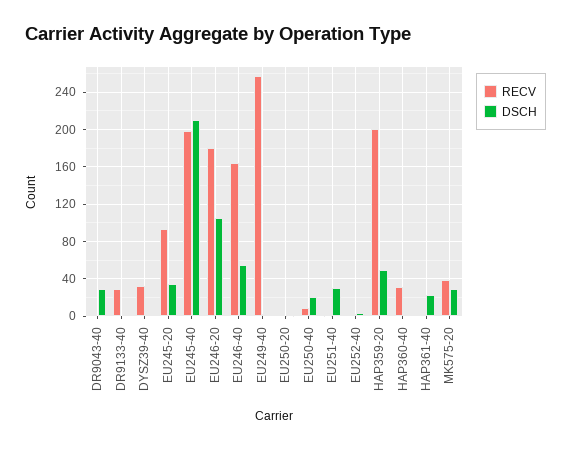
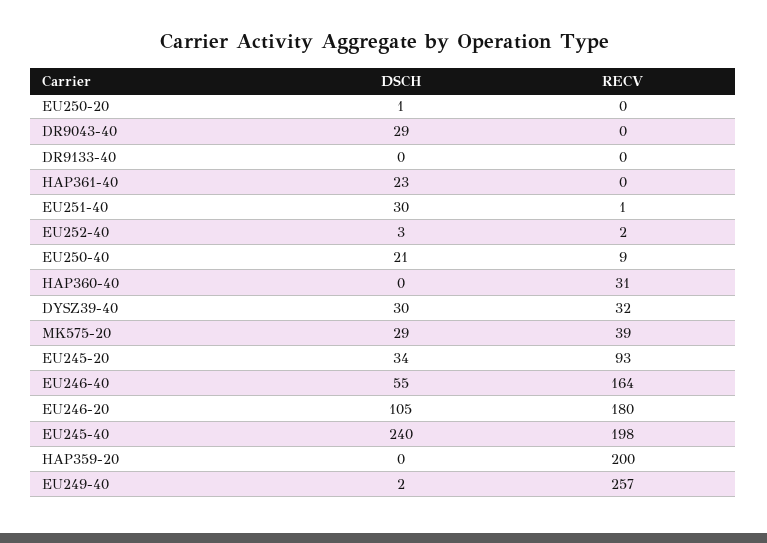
RECV, DR9133-40: 30 -> 0
DSCH, DYSZ39-40: 0 -> 30
DSCH, EU245-40: 210 -> 240
DSCH, HAP359-20: 50 -> 0

